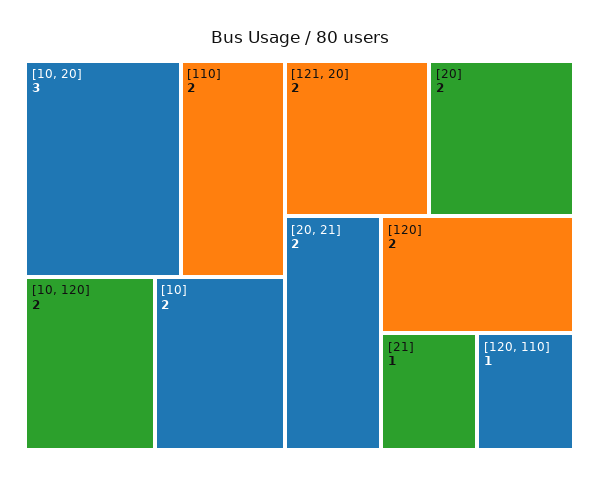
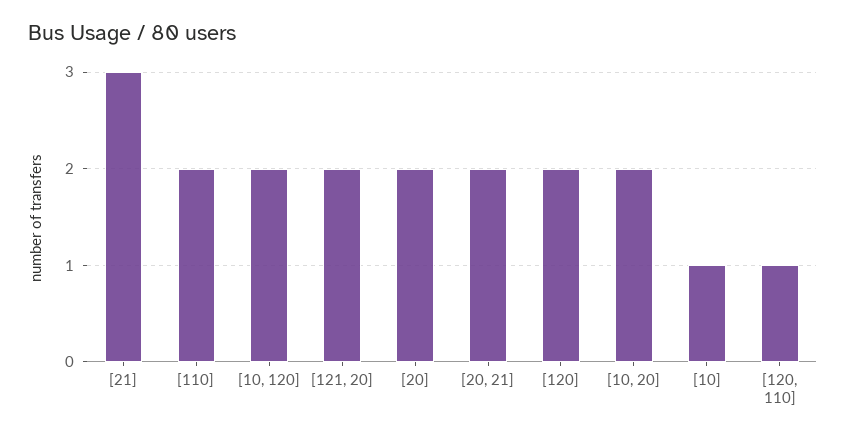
[10, 20]: 3 -> 2
[10]: 2 -> 1
[21]: 1 -> 3

